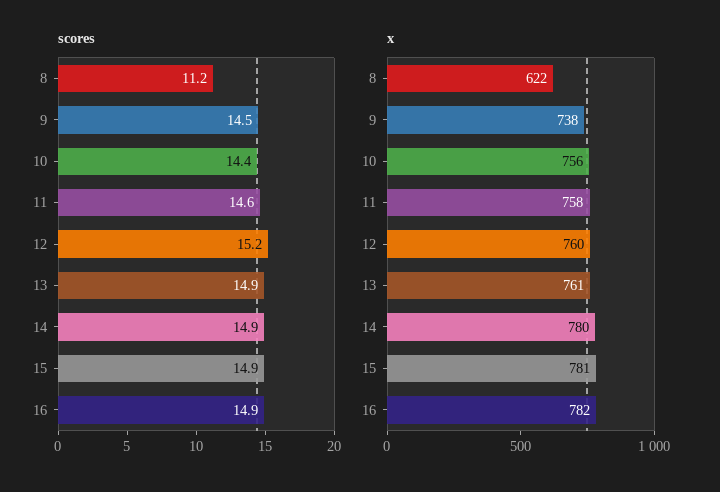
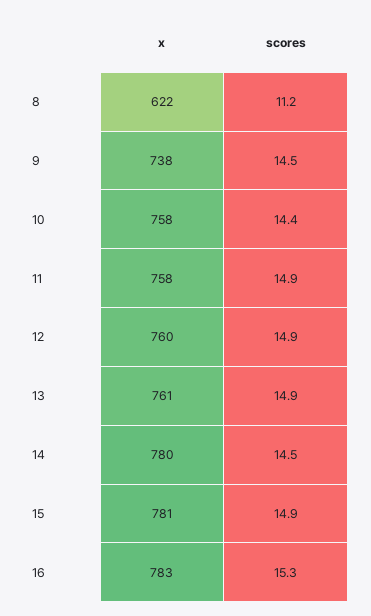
scores, 11: 14.6 -> 14.9
scores, 12: 15.2 -> 14.9
scores, 14: 14.9 -> 14.5
scores, 16: 14.9 -> 15.3
x, 10: 756 -> 758
x, 16: 782 -> 783

